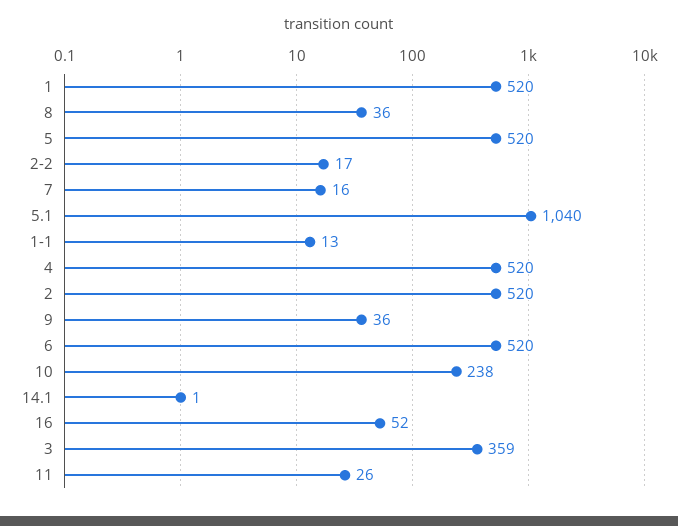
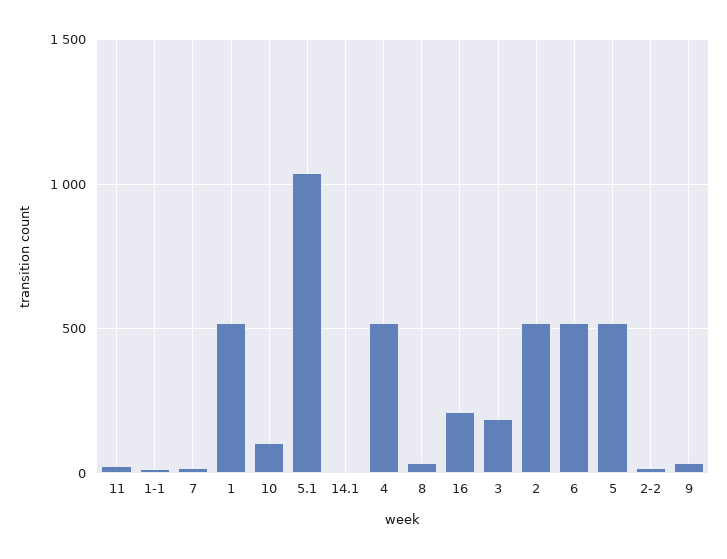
10: 238 -> 100
16: 52 -> 200
3: 359 -> 200

